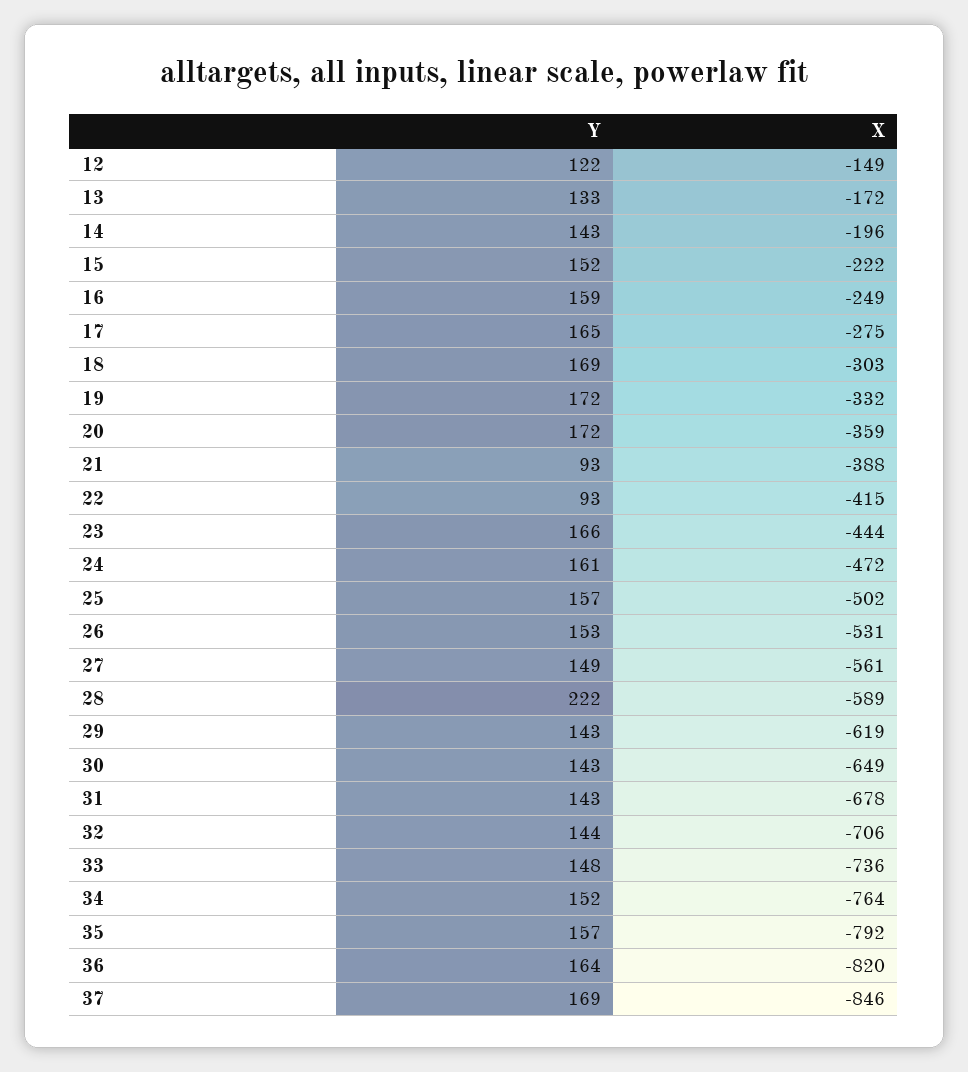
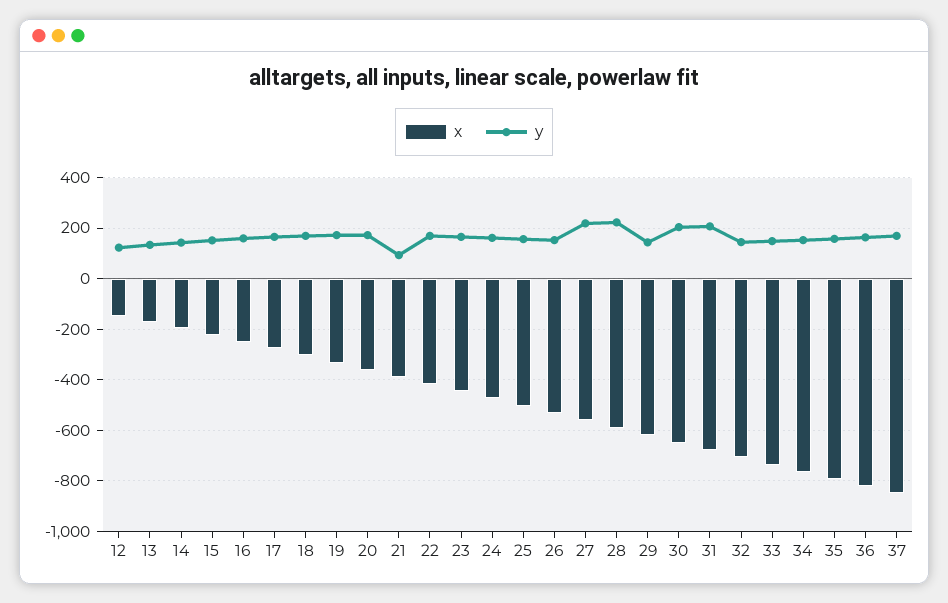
Y, 22: 93 -> 175
Y, 27: 149 -> 225
Y, 30: 143 -> 200
Y, 31: 143 -> 200

